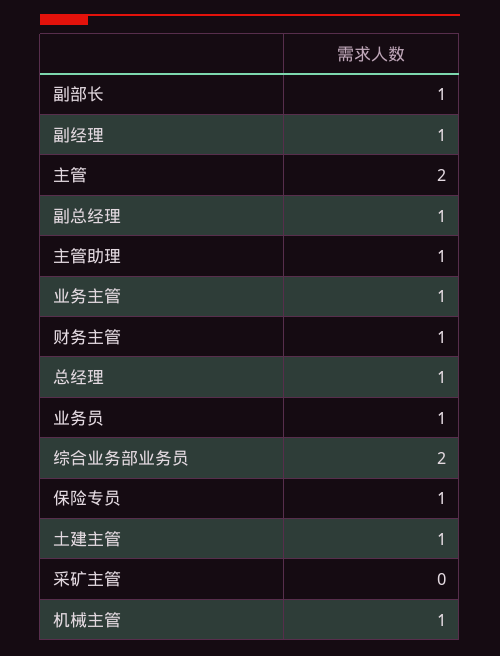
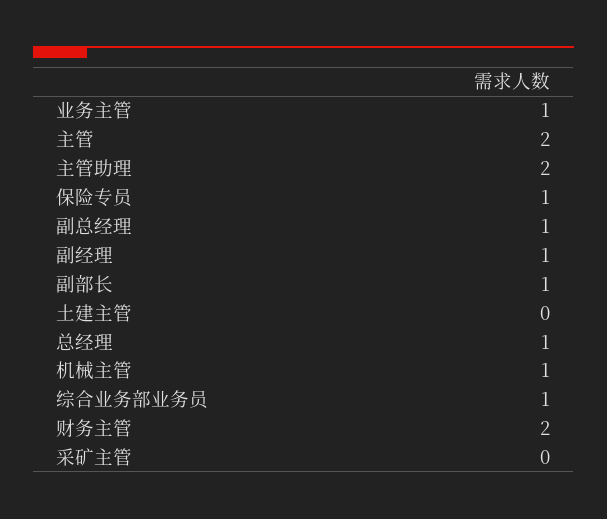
主管助理: 1 -> 2
财务主管: 1 -> 2
业务员: 1 -> none
综合业务部业务员: 2 -> 1
土建主管: 1 -> 0

